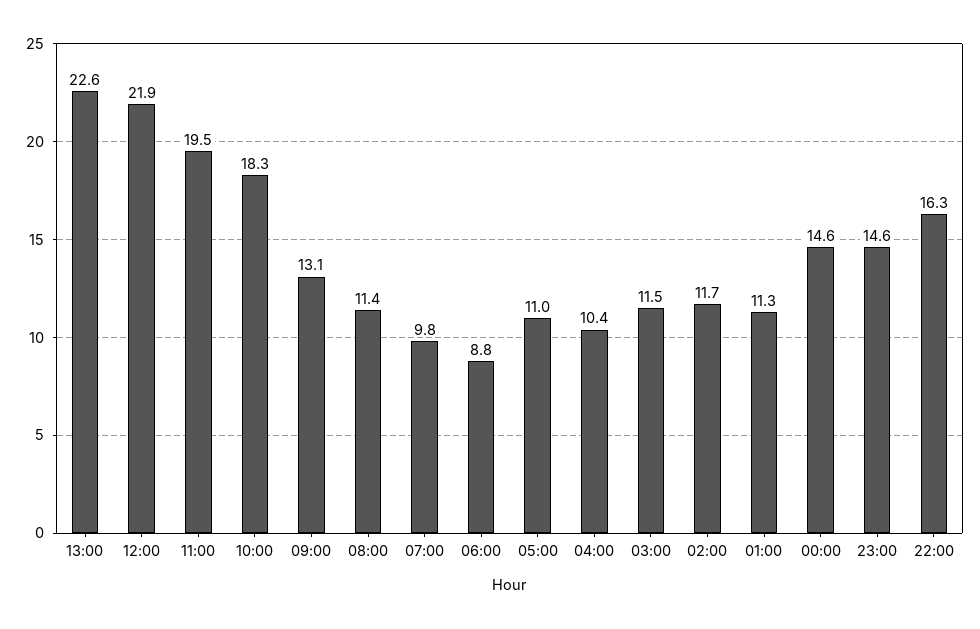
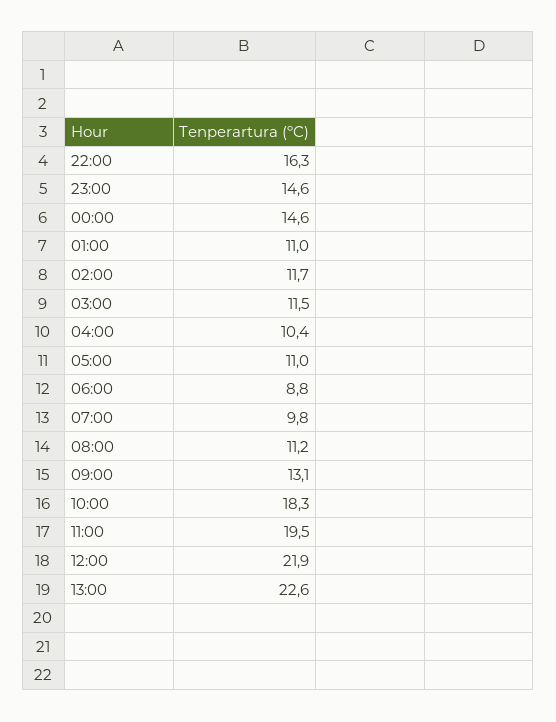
08:00: 11.4 -> 11.2
01:00: 11.3 -> 11

